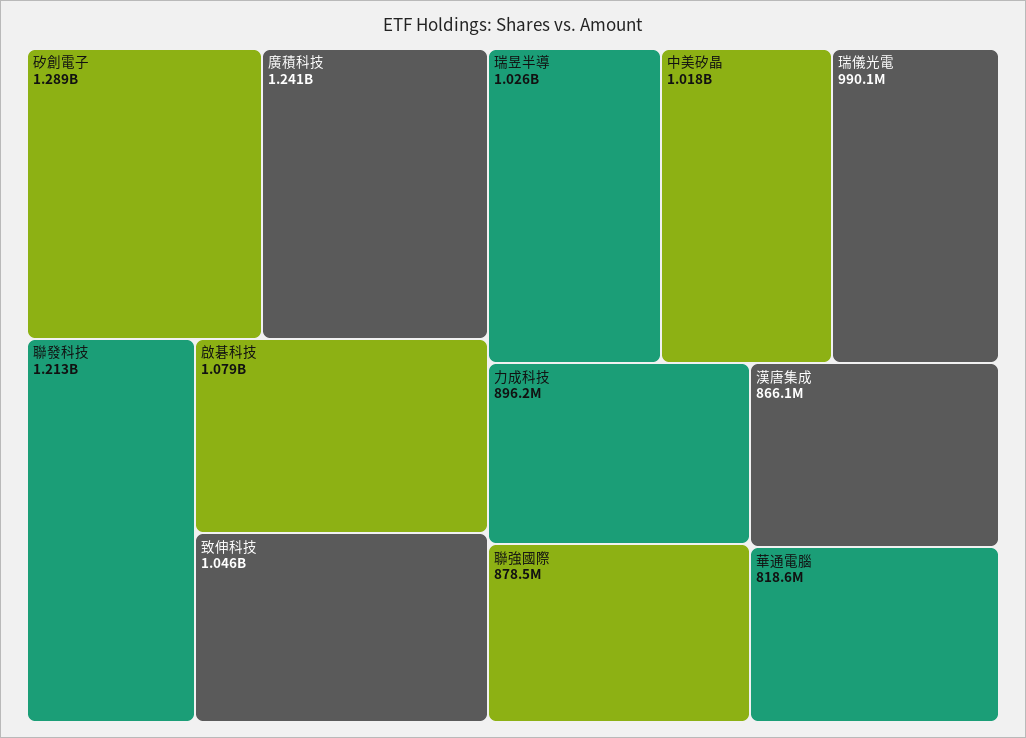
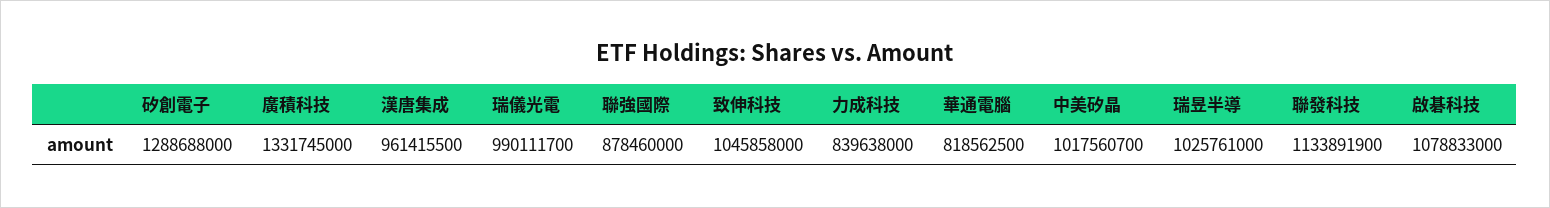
廣積科技: 1241000000 -> 1331745000
聯發科技: 1213000000 -> 1133891900
力成科技: 896200000 -> 839638000
漢唐集成: 866100000 -> 961415500

